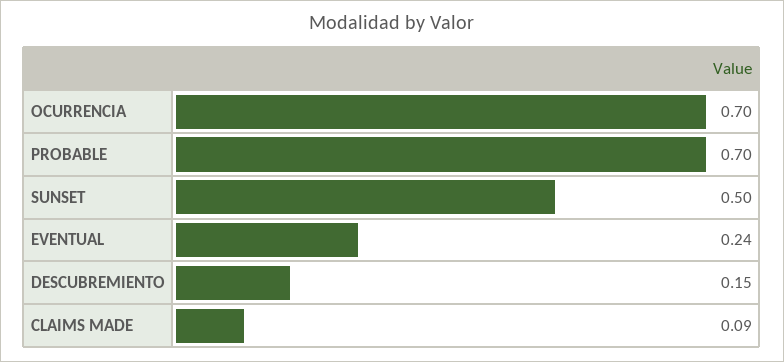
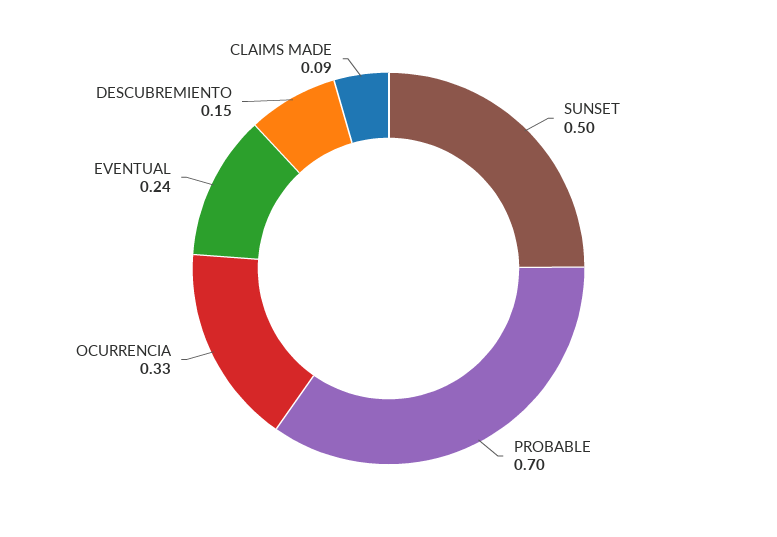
OCURRENCIA: 0.7 -> 0.33

